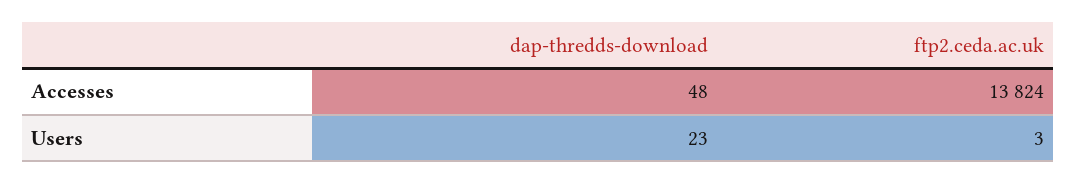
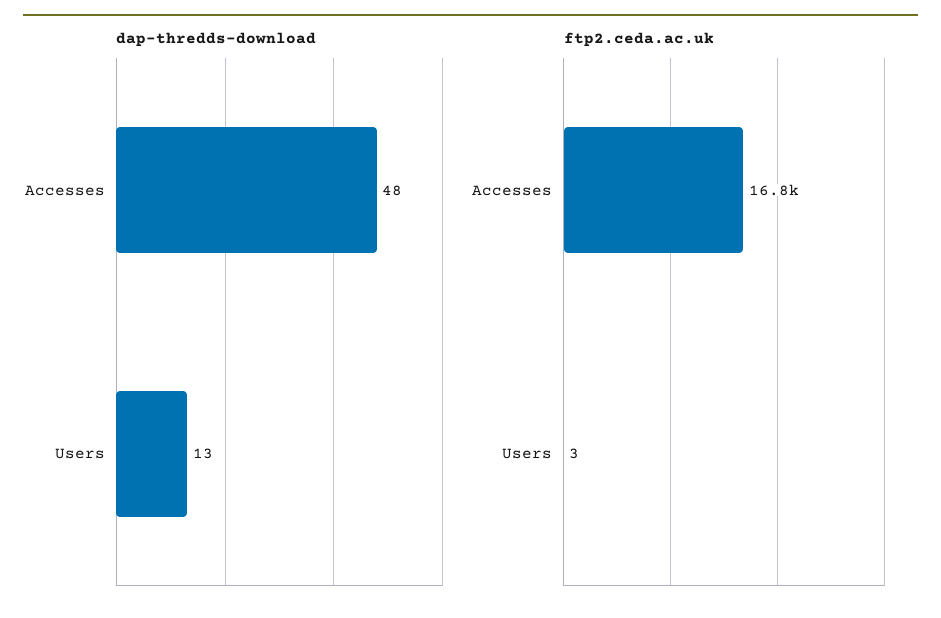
ftp2.ceda.ac.uk, Accesses: 13824 -> 16800
dap-thredds-download, Users: 23 -> 13

